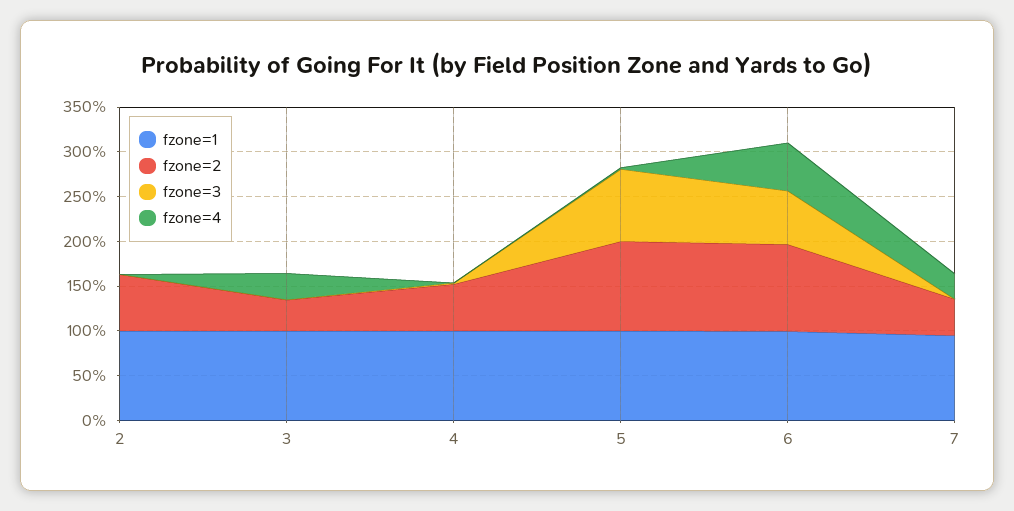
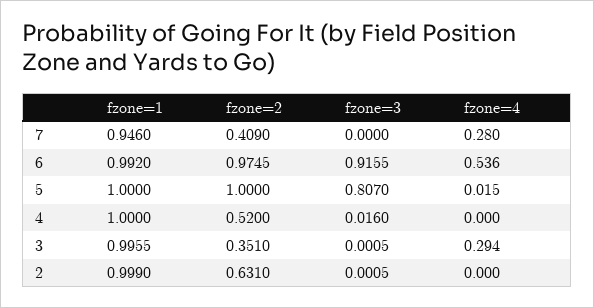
fzone=3, 6: 0.6 -> 0.9155

